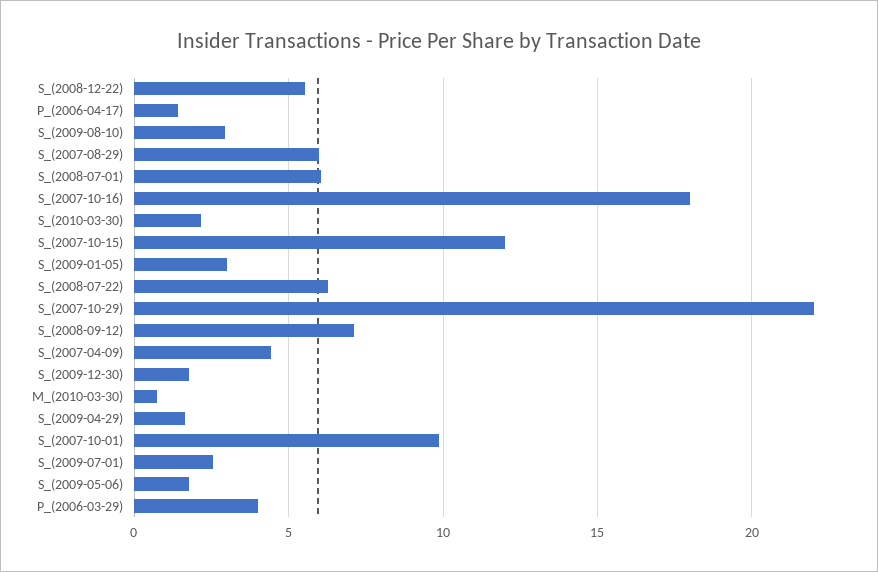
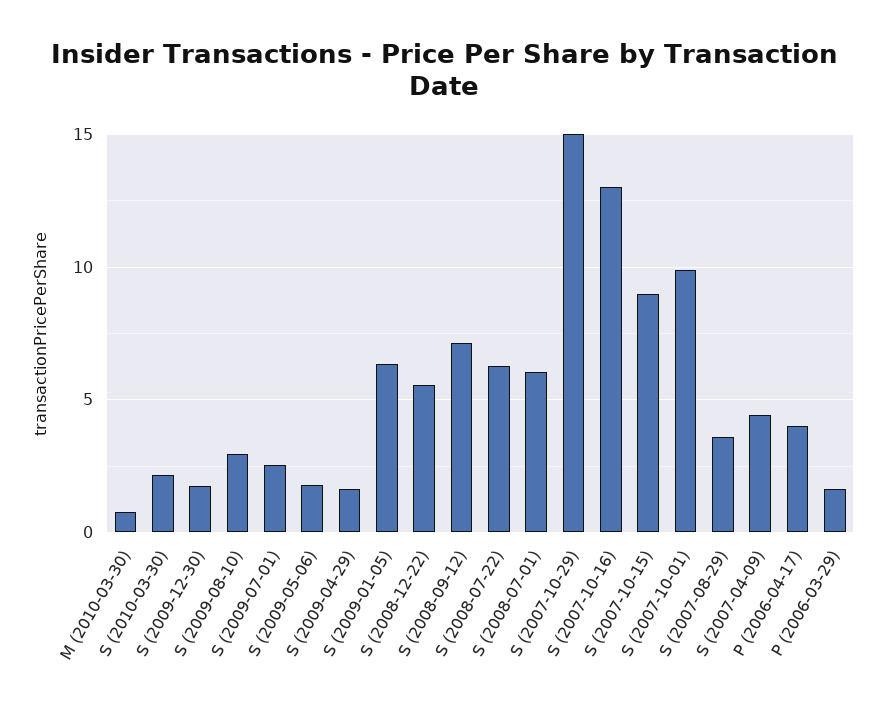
P_(2006-04-17): 1.5 -> 4
S_(2007-08-29): 6 -> 3.5
S_(2007-10-16): 18 -> 13
S_(2007-10-15): 12 -> 9
S_(2009-01-05): 3 -> 6.5
S_(2007-10-29): 22 -> 15
P_(2006-03-29): 4 -> 1.5

